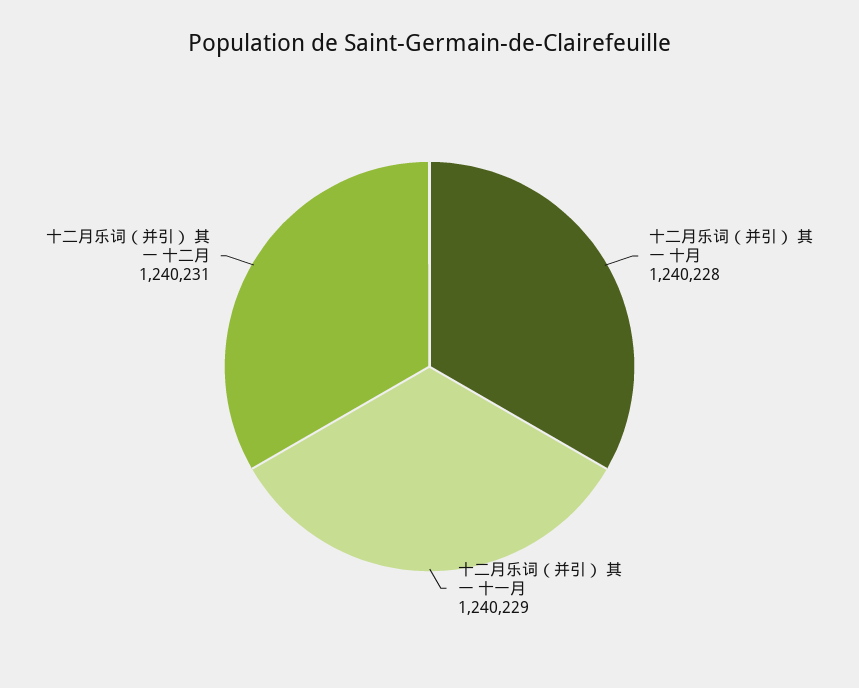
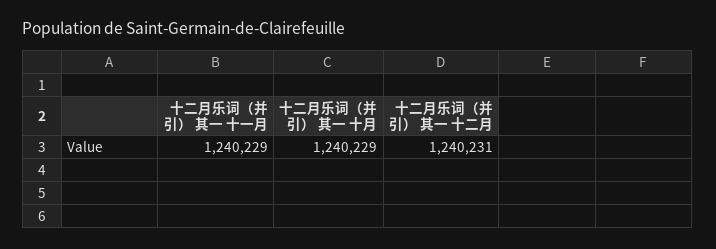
十二月乐词（并引） 其一 十月: 1240228 -> 1240229

